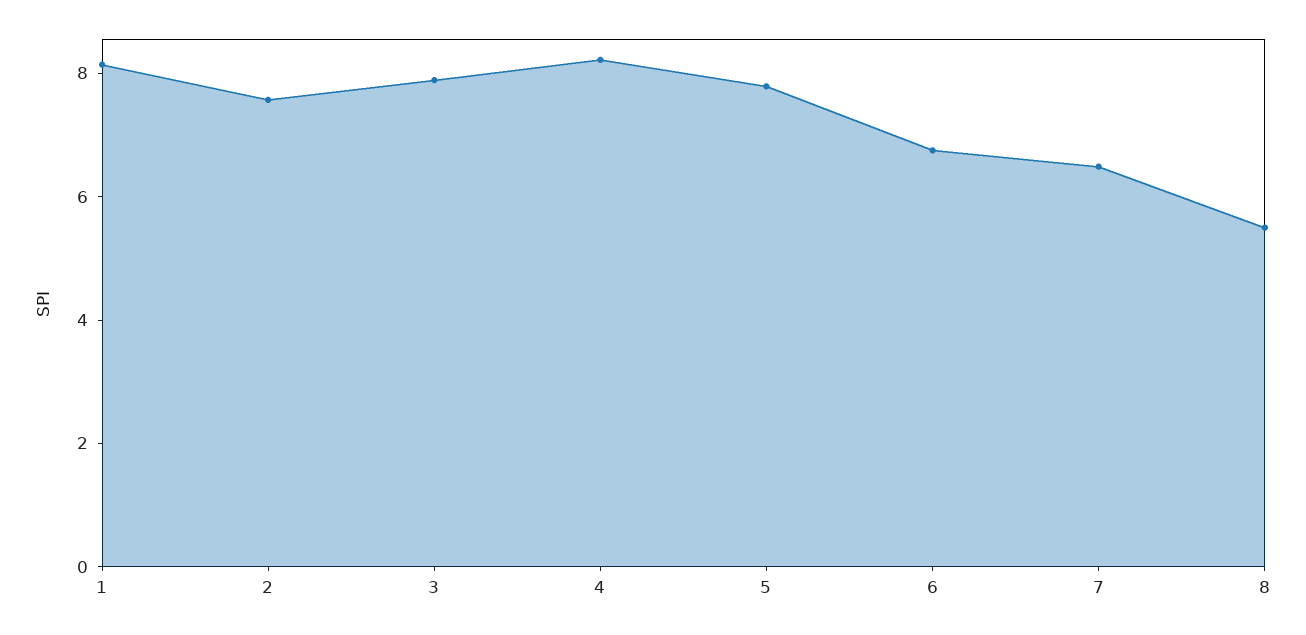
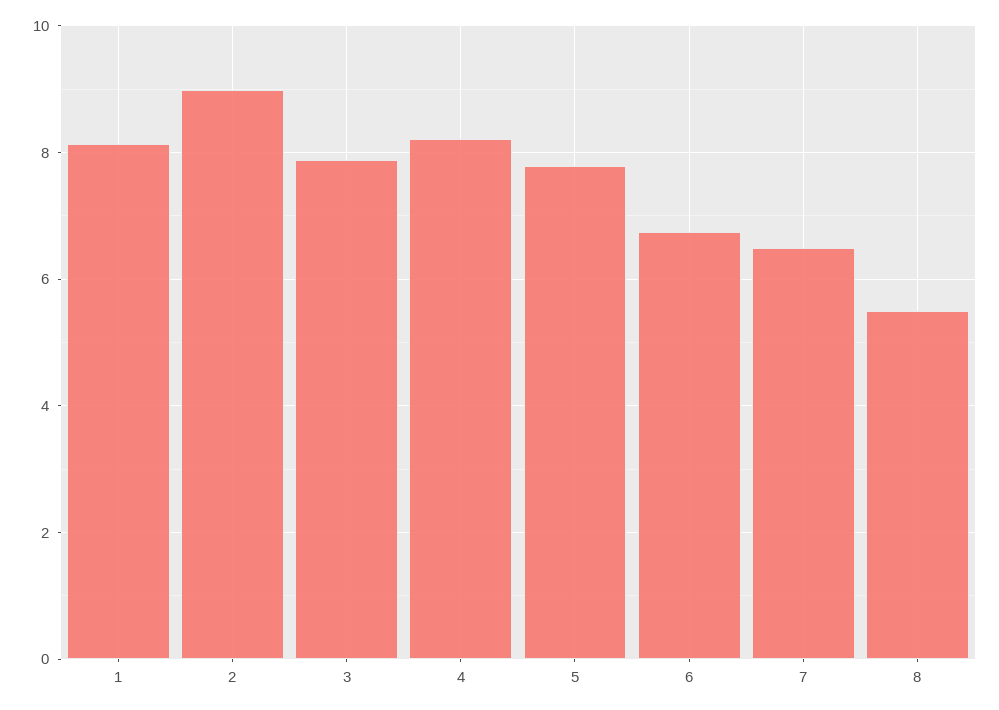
2: 7.5 -> 9

